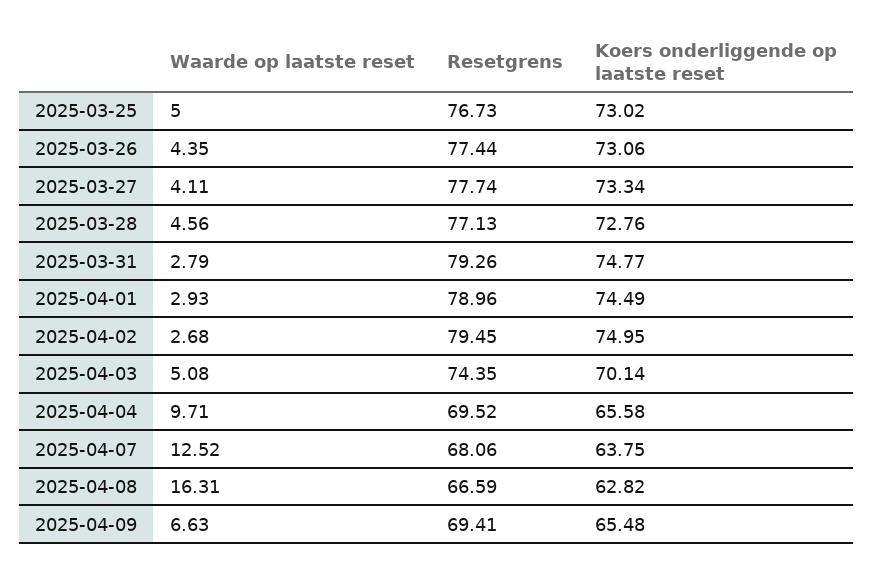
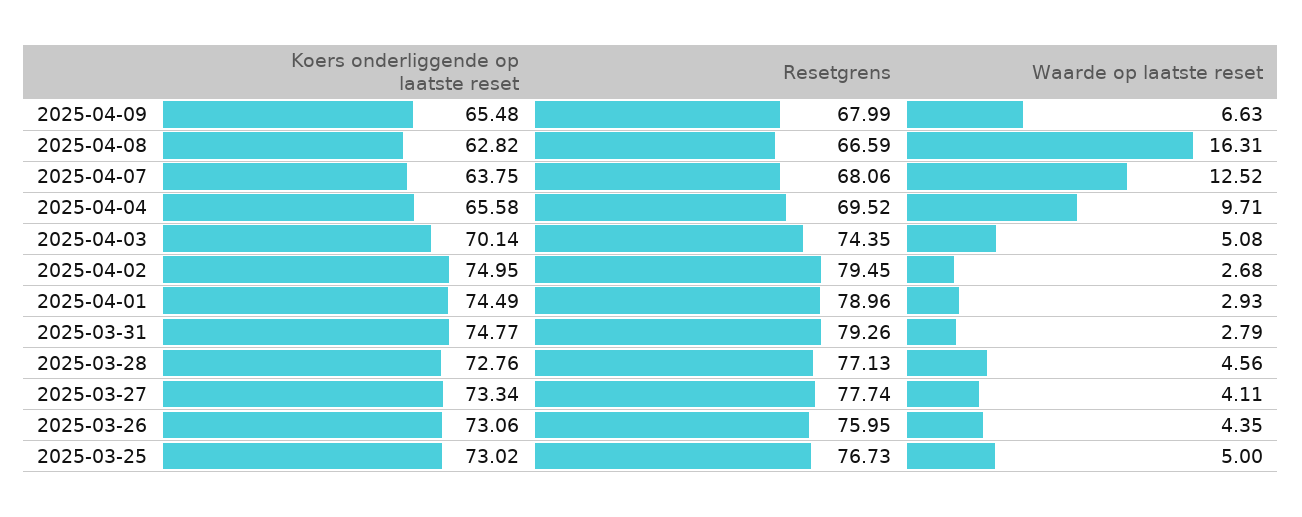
Resetgrens, 2025-03-26: 77.44 -> 75.95
Resetgrens, 2025-04-09: 69.41 -> 67.99

